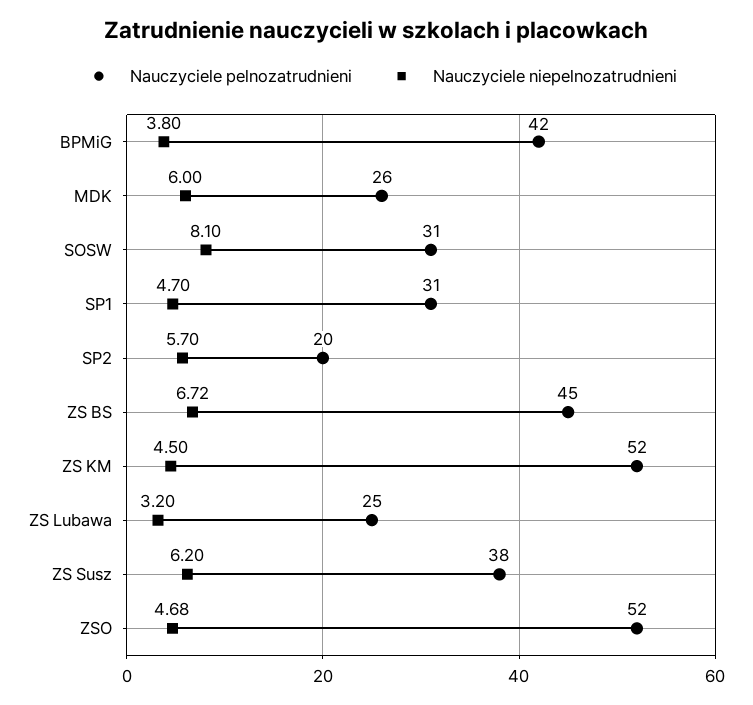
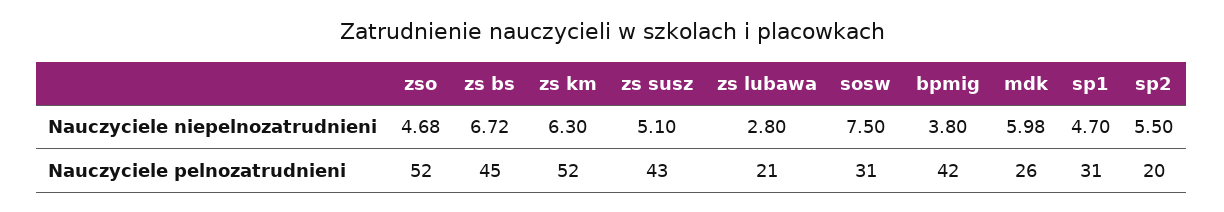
Nauczyciele niepelnozatrudnieni, MDK: 6 -> 5.98
Nauczyciele niepelnozatrudnieni, SOSW: 8.1 -> 7.5
Nauczyciele niepelnozatrudnieni, SP2: 5.7 -> 5.5
Nauczyciele niepelnozatrudnieni, ZS KM: 4.5 -> 6.3
Nauczyciele pelnozatrudnieni, ZS Lubawa: 25 -> 21
Nauczyciele niepelnozatrudnieni, ZS Lubawa: 3.2 -> 2.8
Nauczyciele pelnozatrudnieni, ZS Susz: 38 -> 43
Nauczyciele niepelnozatrudnieni, ZS Susz: 6.2 -> 5.1

